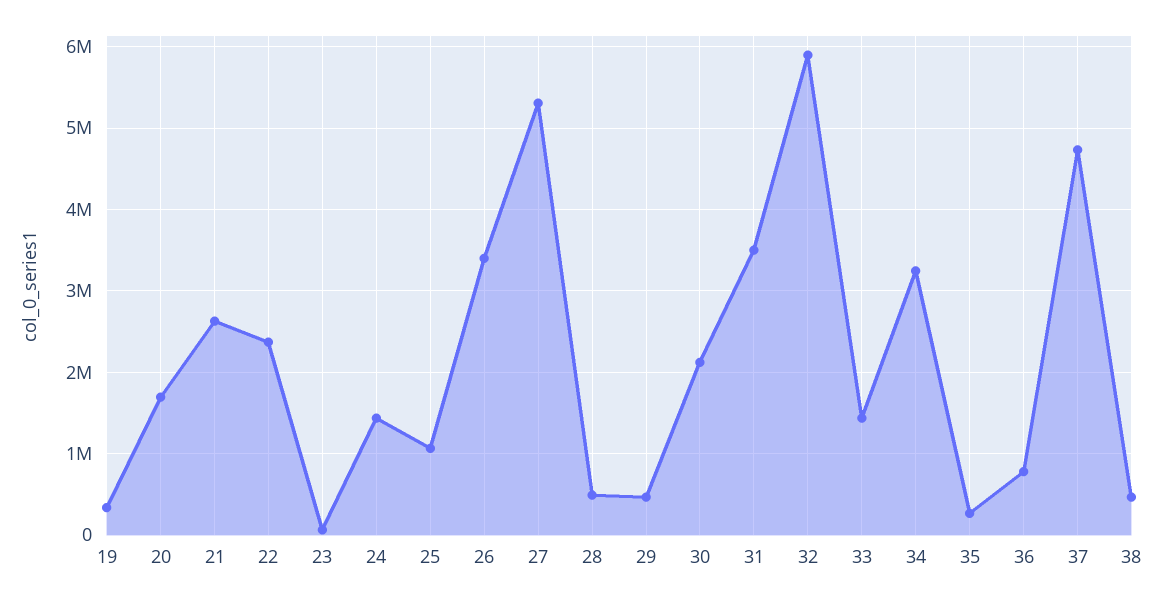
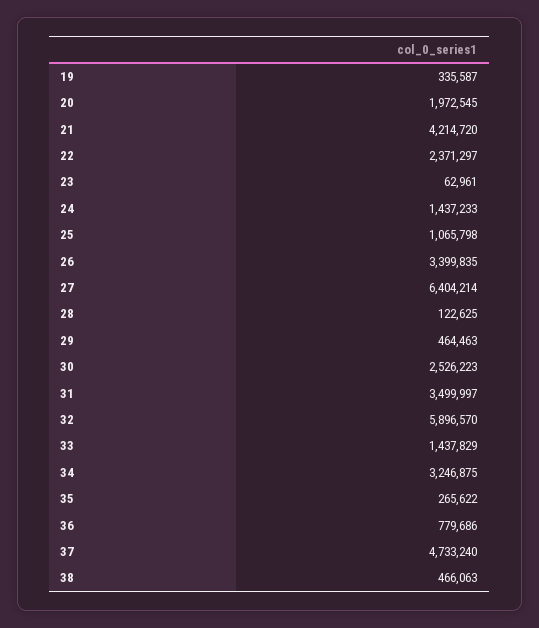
20: 1700000 -> 1972545
21: 2600000 -> 4214720
27: 5300000 -> 6404214
28: 500000 -> 122625
30: 2100000 -> 2526223

